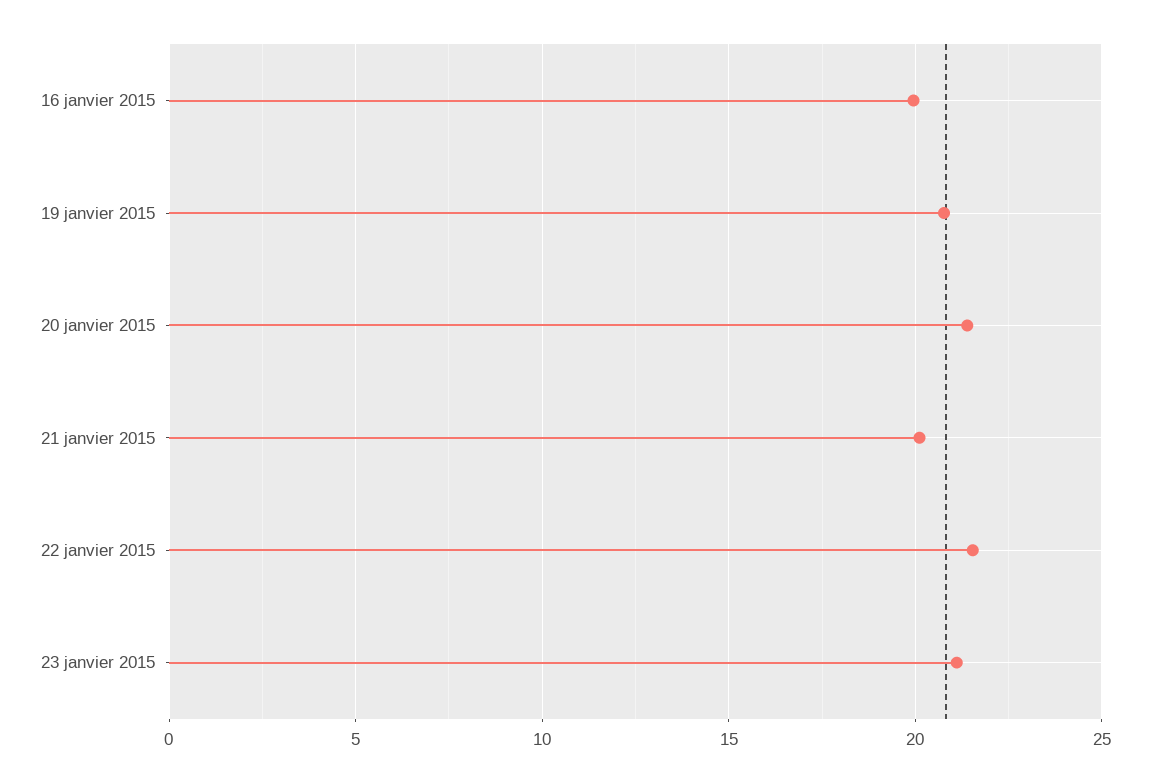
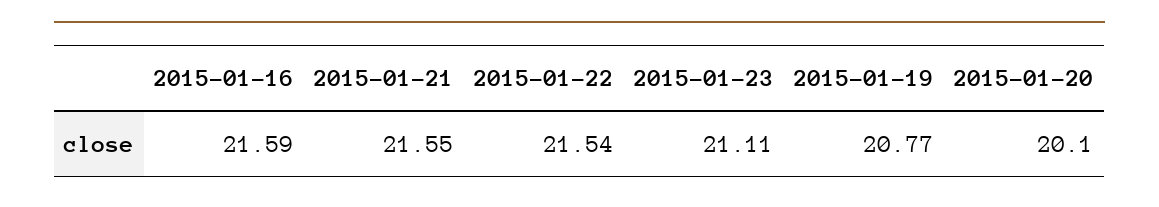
16 janvier 2015: 20 -> 21.59
20 janvier 2015: 21.5 -> 20.1
21 janvier 2015: 20 -> 21.55

